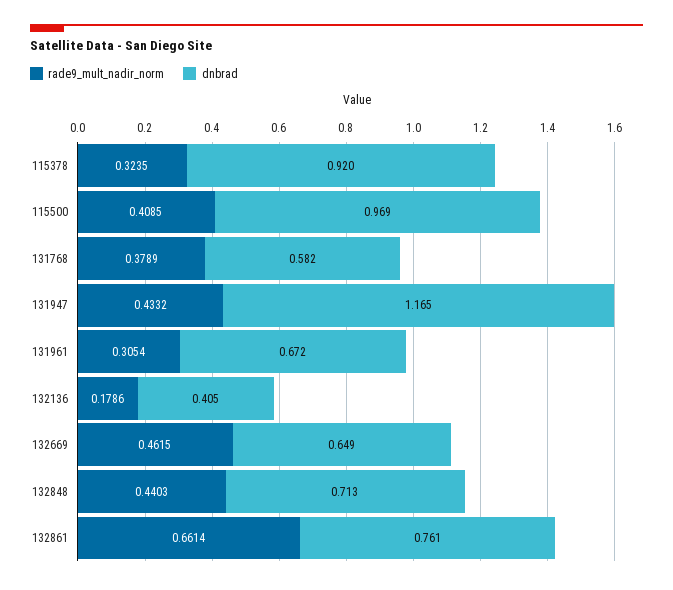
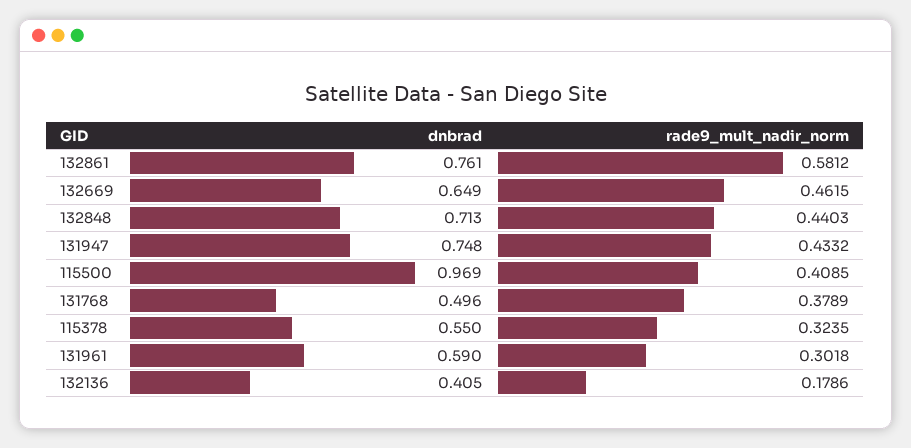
dnbrad, 115378: 0.92 -> 0.55
dnbrad, 131768: 0.582 -> 0.496
dnbrad, 131947: 1.165 -> 0.748
rade9_mult_nadir_norm, 131961: 0.3054 -> 0.3018
dnbrad, 131961: 0.672 -> 0.59
rade9_mult_nadir_norm, 132861: 0.6614 -> 0.5812

